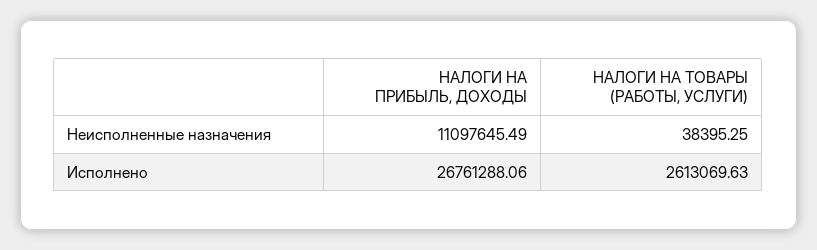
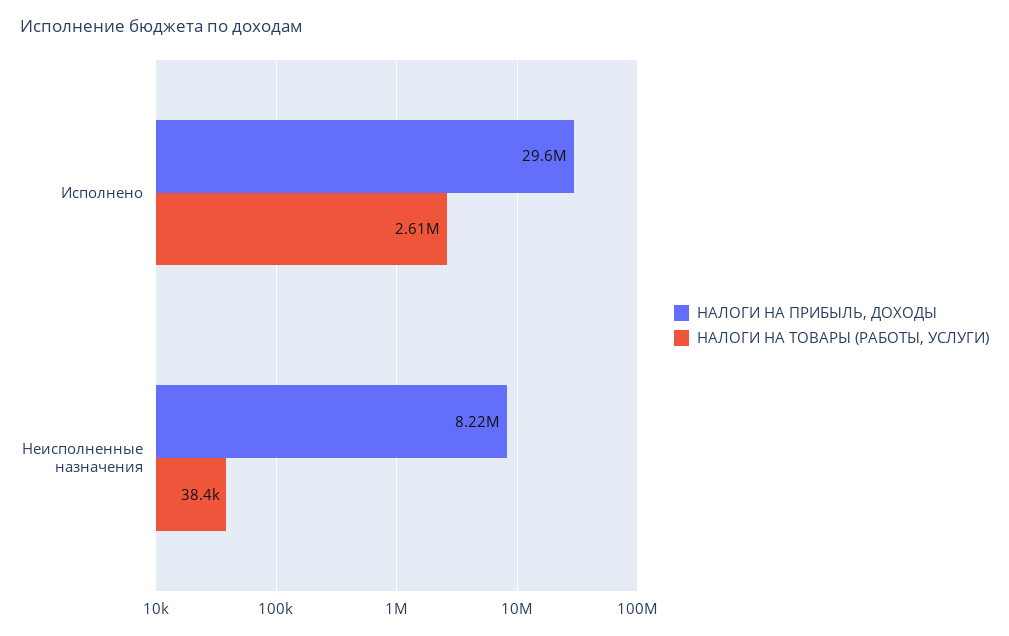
НАЛОГИ НА ПРИБЫЛЬ, ДОХОДЫ, Неисполненные назначения: 11097645.49 -> 8220000
НАЛОГИ НА ПРИБЫЛЬ, ДОХОДЫ, Исполнено: 26761288.06 -> 29600000

